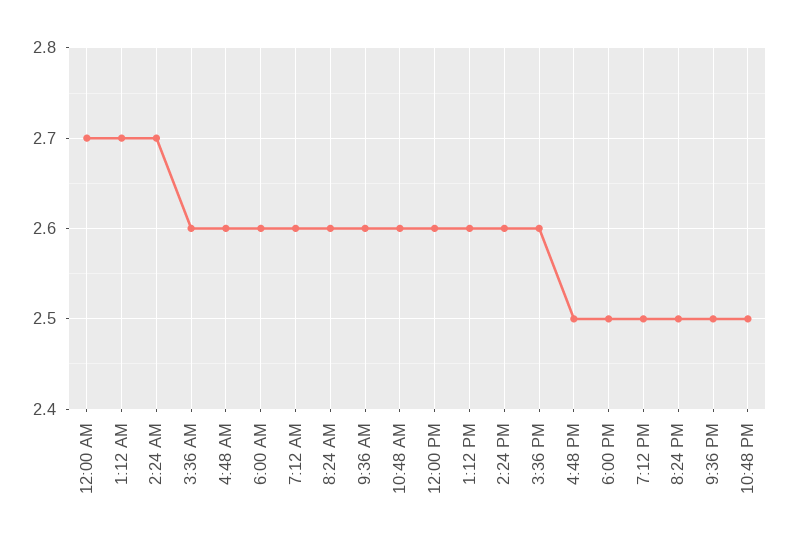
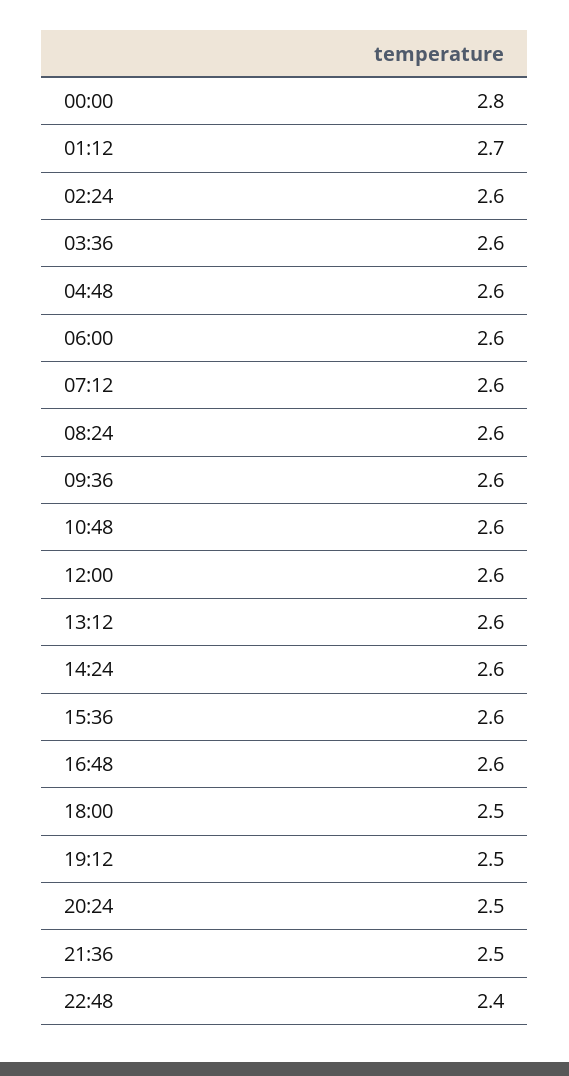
12:00 AM: 2.7 -> 2.8
2:24 AM: 2.7 -> 2.6
4:48 PM: 2.5 -> 2.6
10:48 PM: 2.5 -> 2.4

